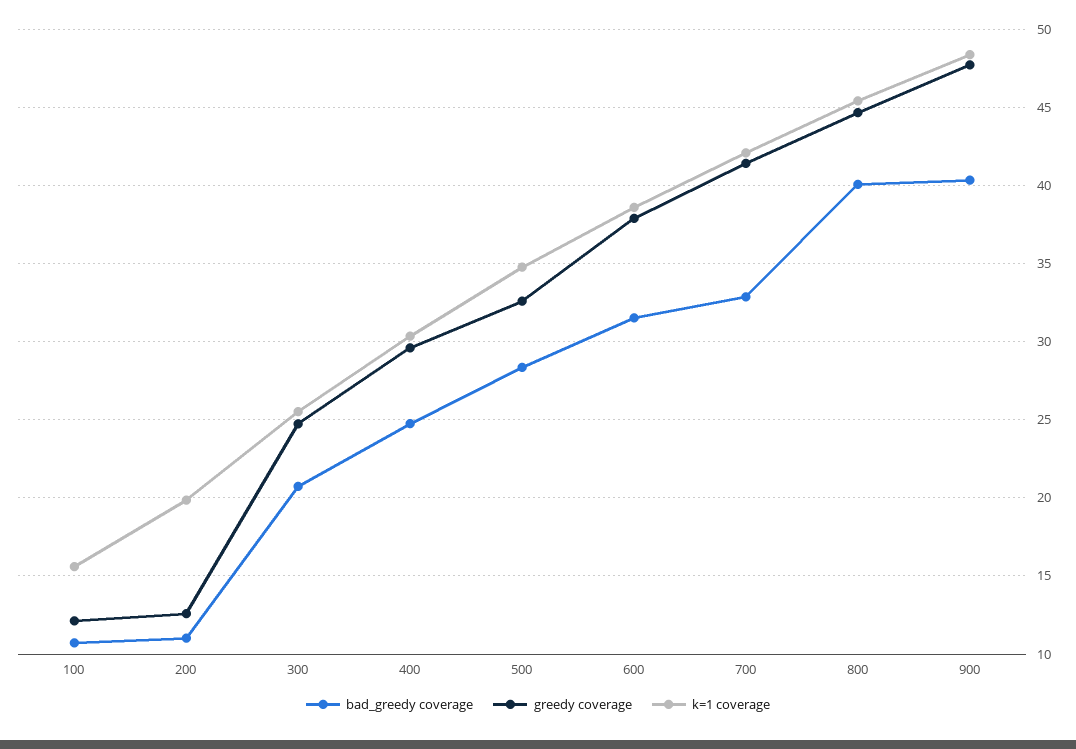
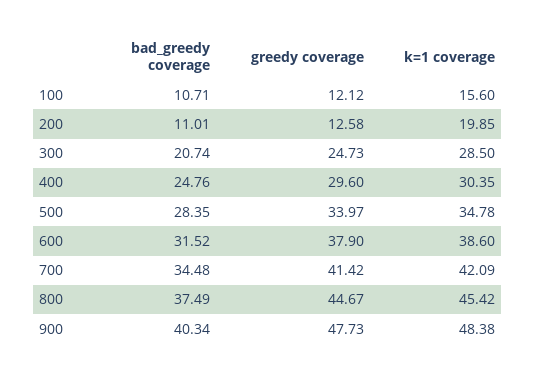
k=1 coverage, 300: 25.5 -> 28.5
greedy coverage, 500: 32.5 -> 33.97
bad_greedy coverage, 700: 33 -> 34.48
bad_greedy coverage, 800: 40 -> 37.49

